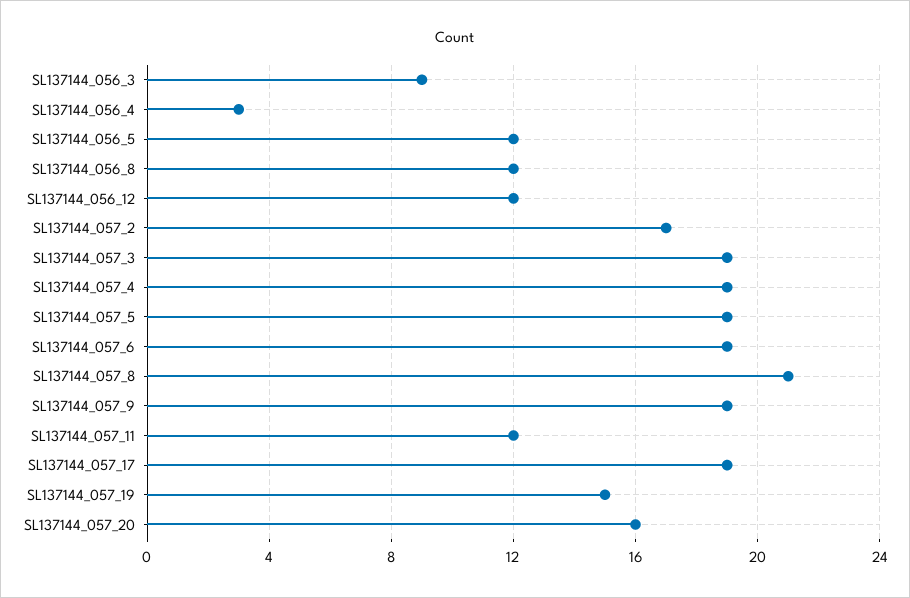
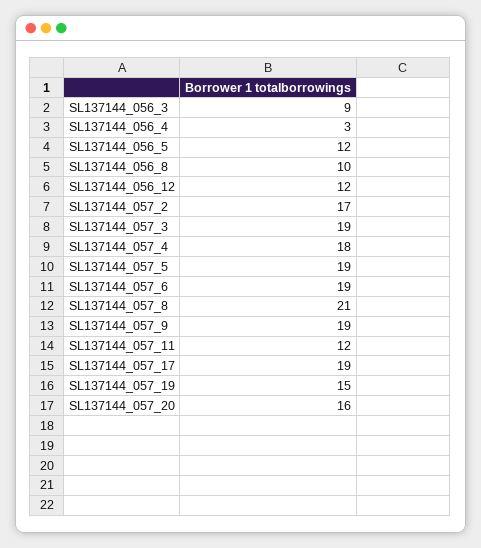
SL137144_056_8: 12 -> 10
SL137144_057_4: 19 -> 18

